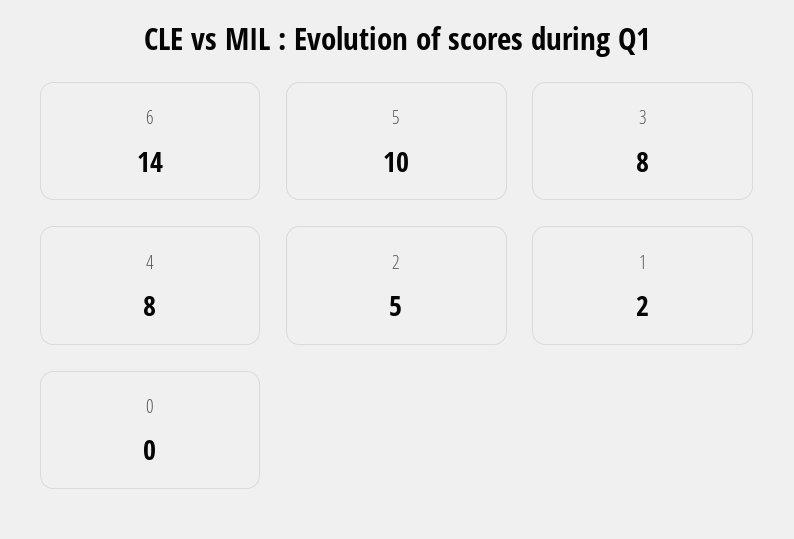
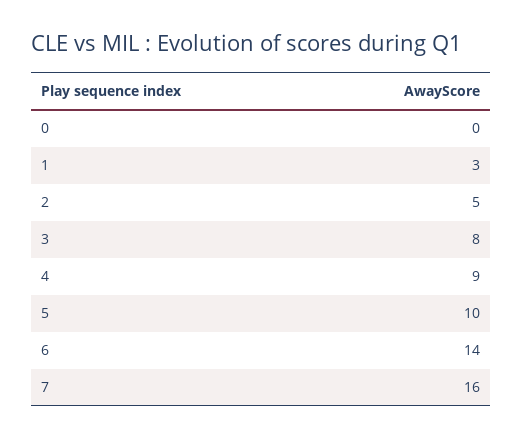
4: 8 -> 9
1: 2 -> 3
7: none -> 16

